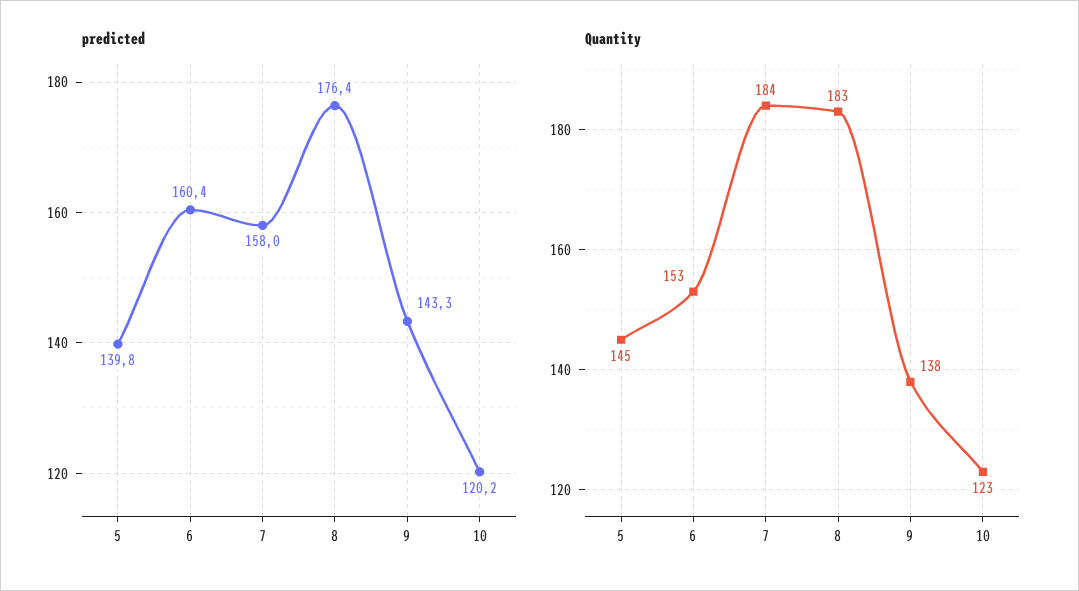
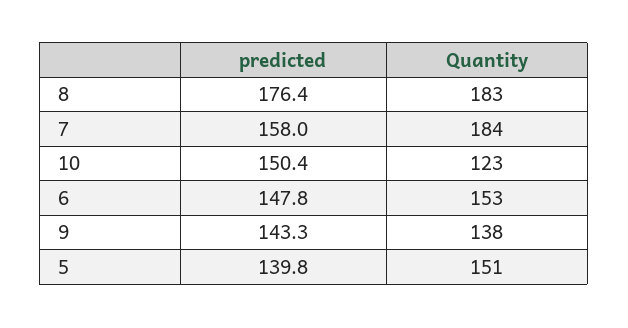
predicted, 6: 160.4 -> 147.8
predicted, 10: 120.2 -> 150.4
Quantity, 5: 145 -> 151

